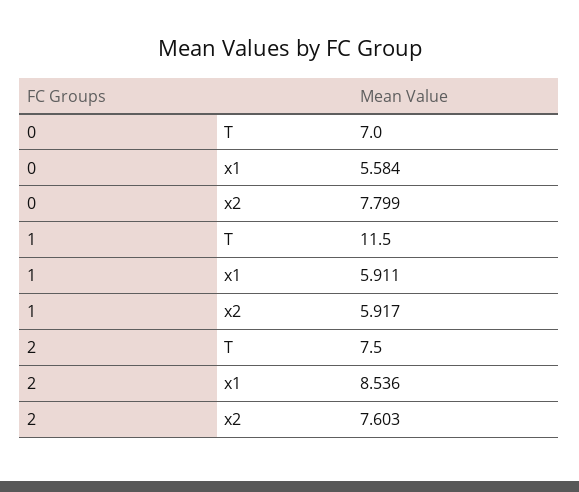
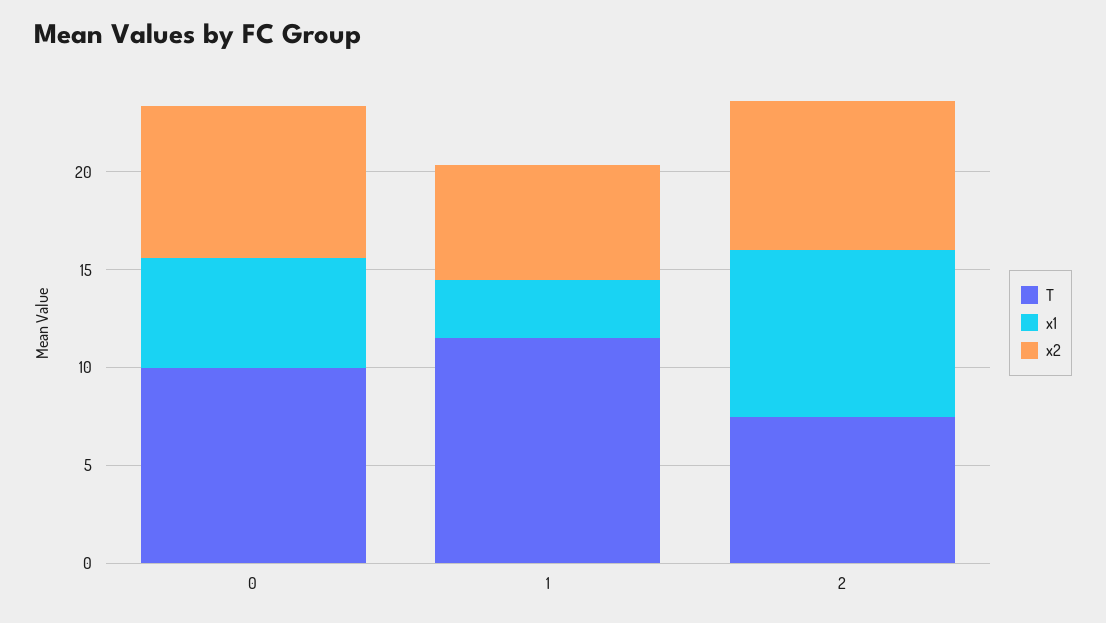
T, 0: 7 -> 10
x1, 1: 5.911 -> 3

